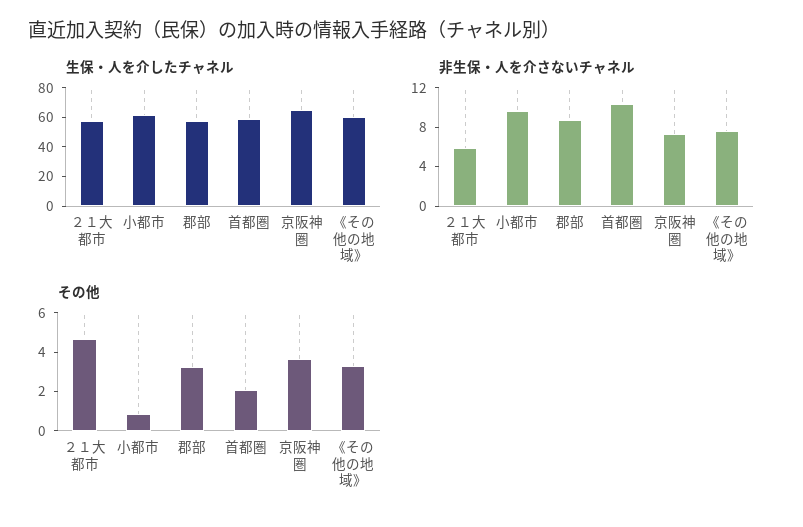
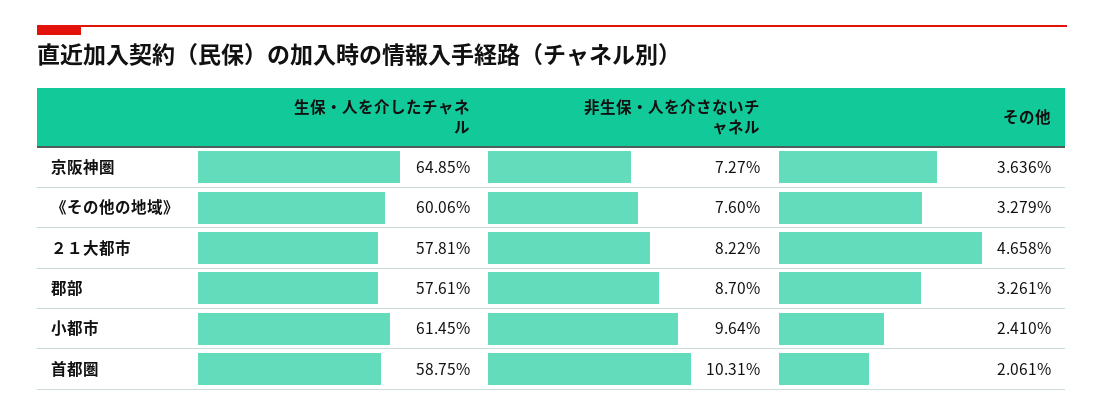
非生保・人を介さないチャネル, ２１大都市: 6 -> 8.22
その他, 小都市: 1 -> 2.41

